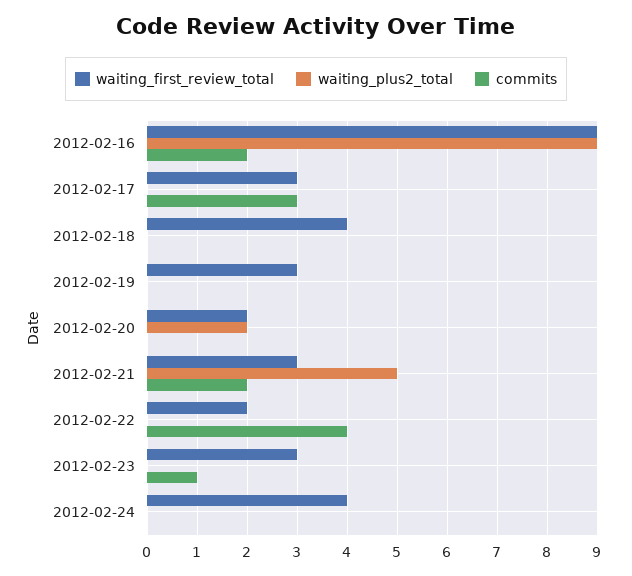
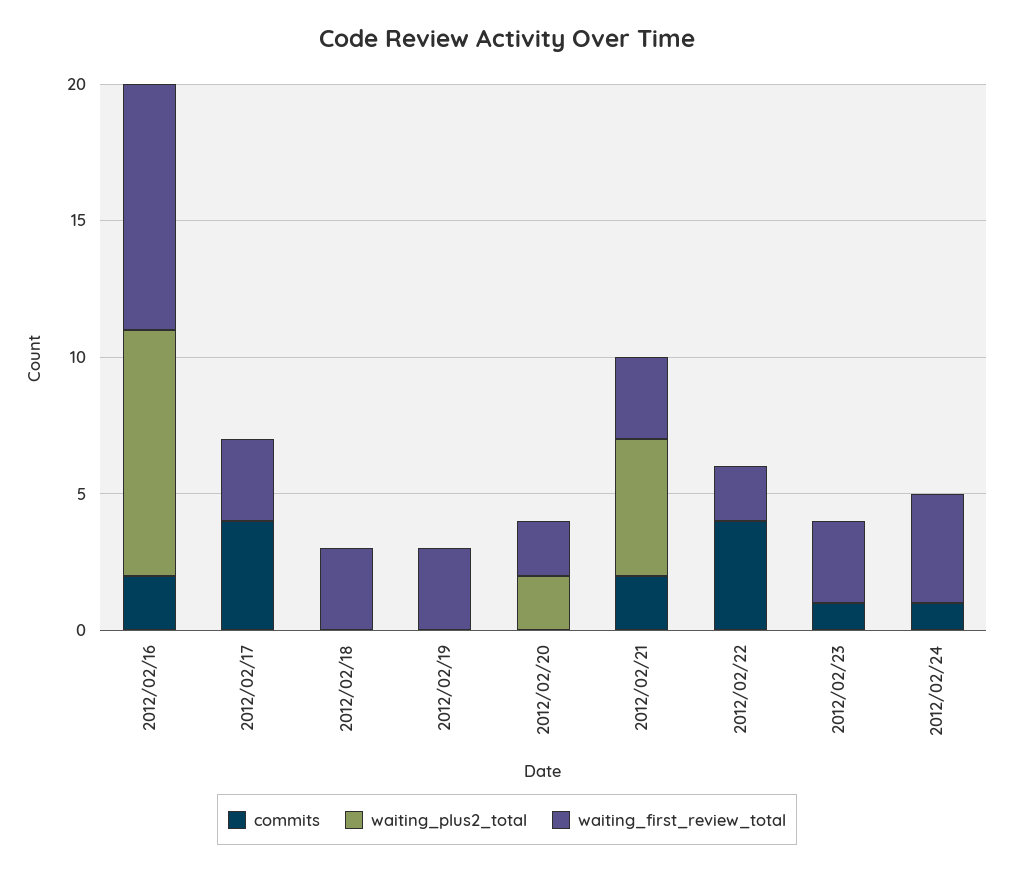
commits, 2012-02-17: 3 -> 4
waiting_first_review_total, 2012-02-18: 4 -> 3
commits, 2012-02-24: 0 -> 1

